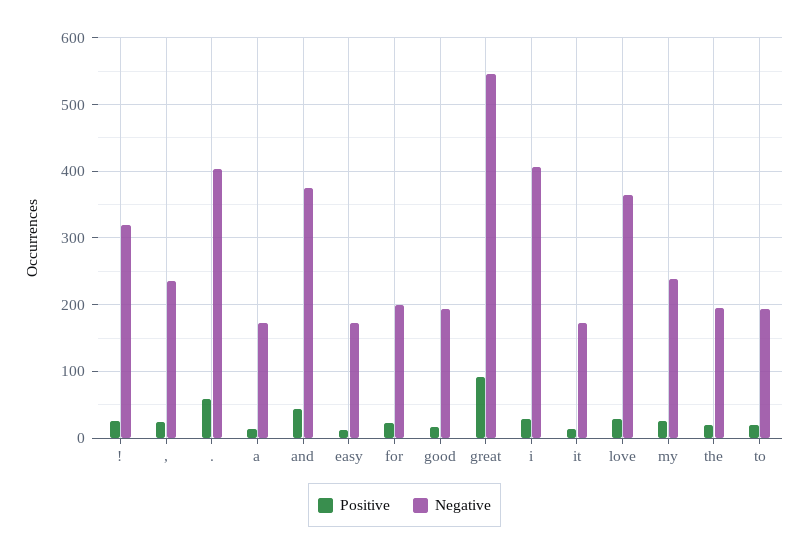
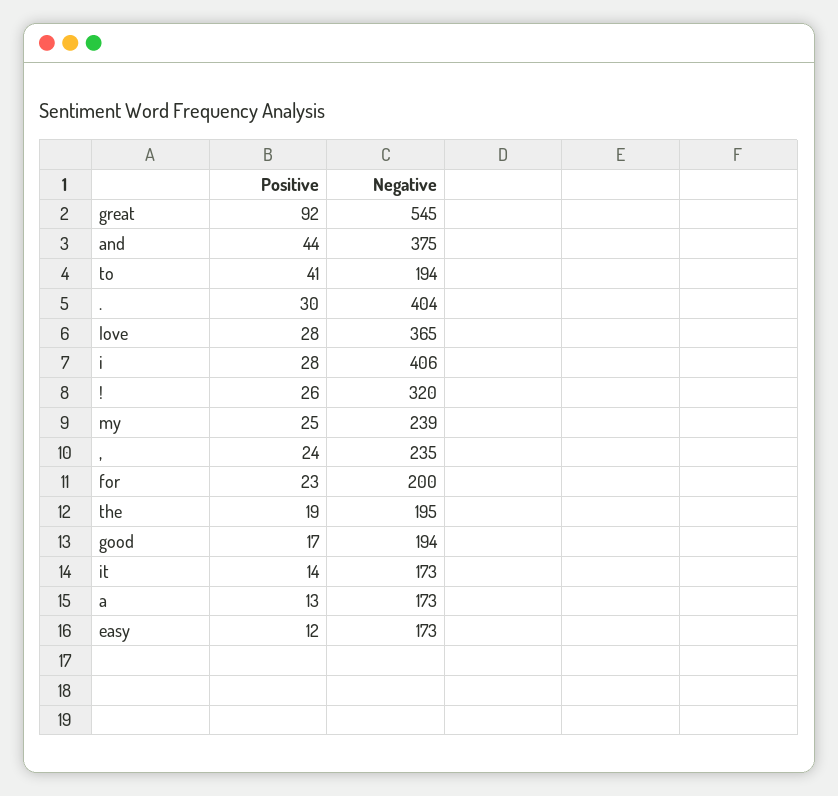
Positive, .: 60 -> 30
Positive, to: 20 -> 41

